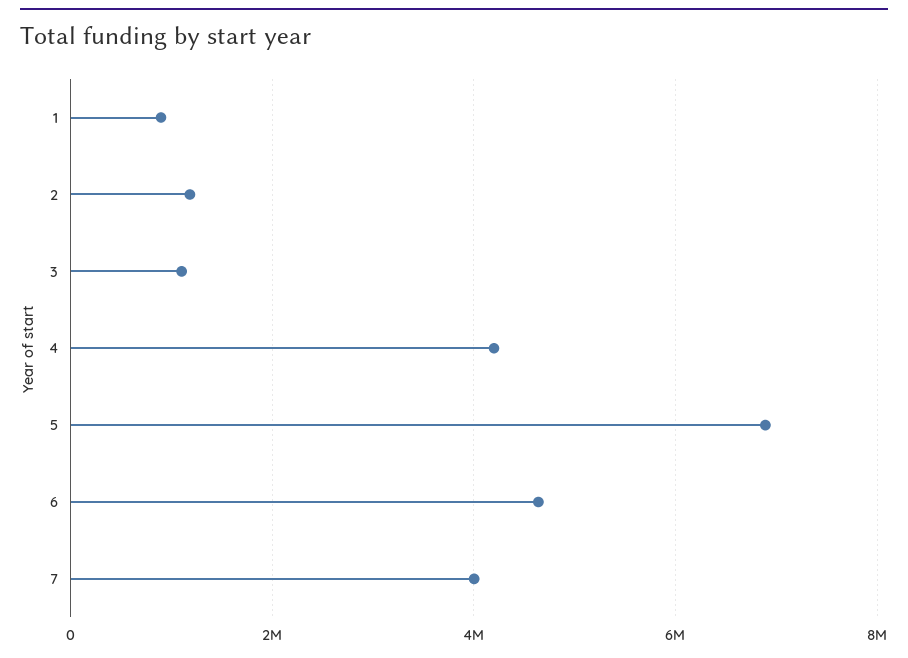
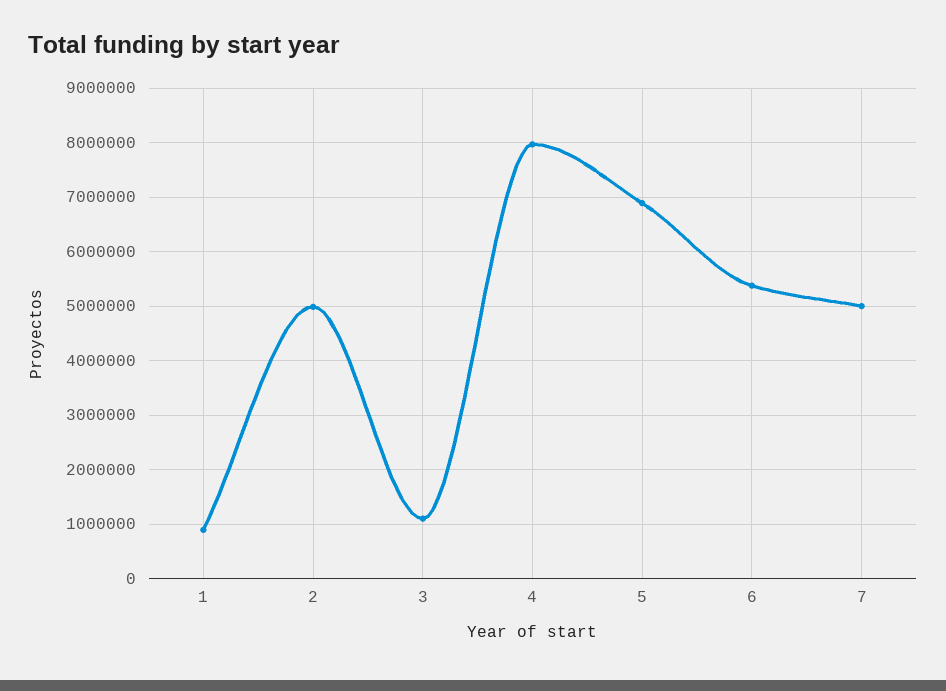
2: 1200000 -> 5000000
4: 4200000 -> 8000000
6: 4600000 -> 5400000
7: 4000000 -> 5000000

